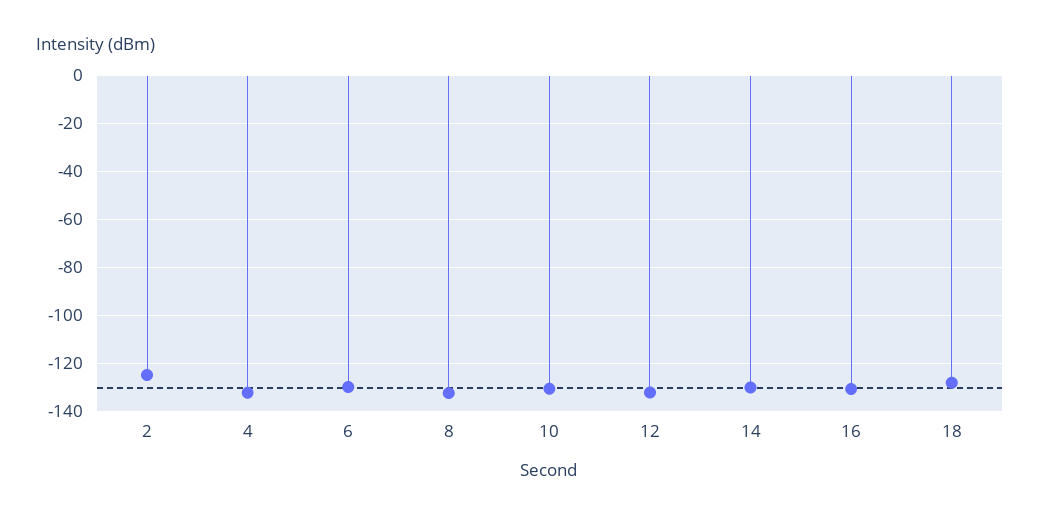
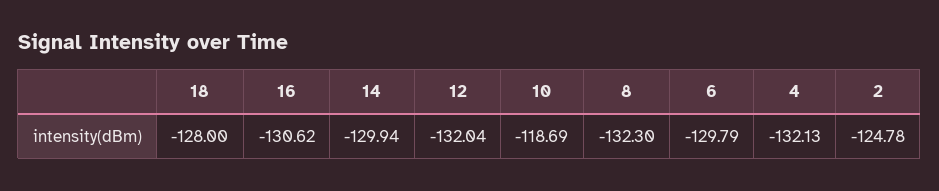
10: -130 -> -118.69

